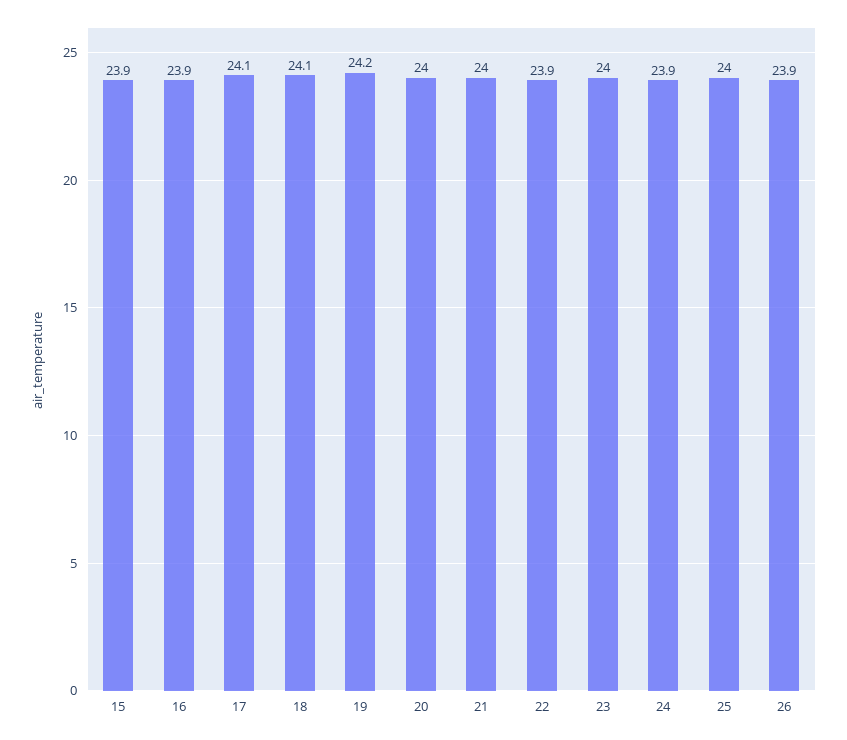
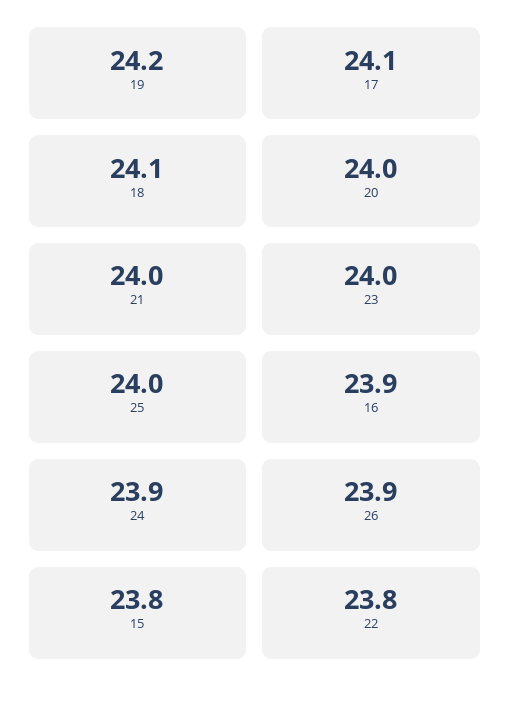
15: 23.9 -> 23.8
22: 23.9 -> 23.8

